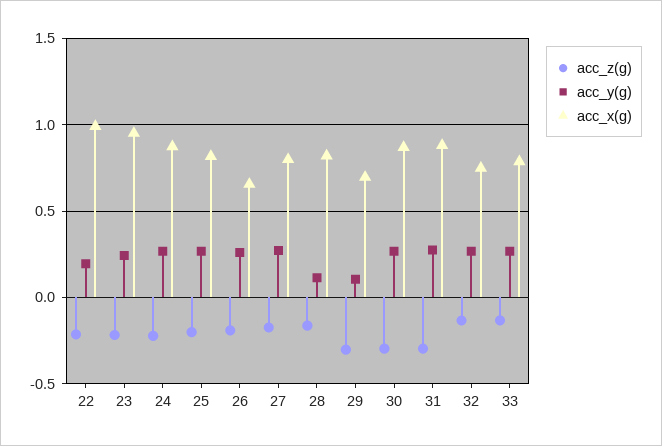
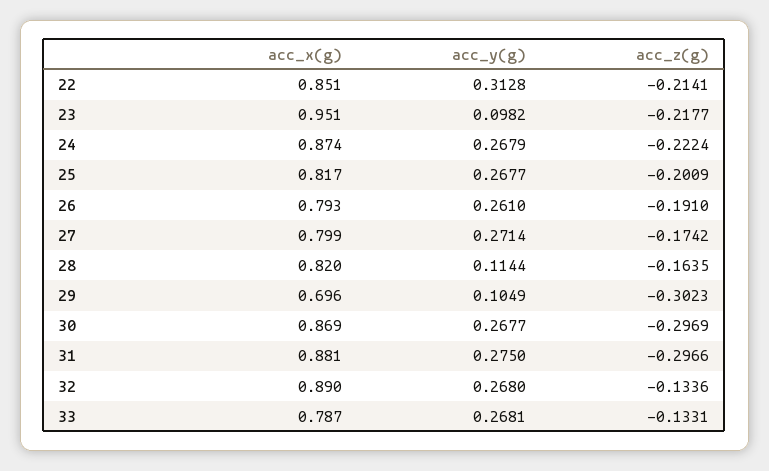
acc_y(g), 22: 0.2 -> 0.3128
acc_x(g), 22: 1 -> 0.851
acc_y(g), 23: 0.25 -> 0.0982
acc_x(g), 26: 0.65 -> 0.793
acc_x(g), 32: 0.75 -> 0.89

